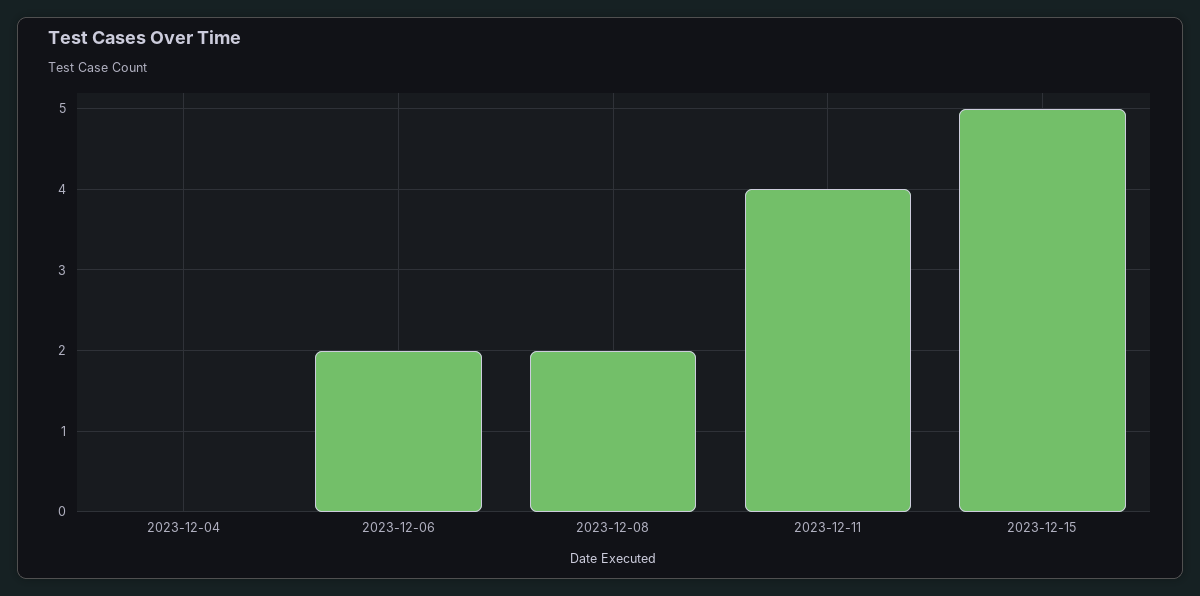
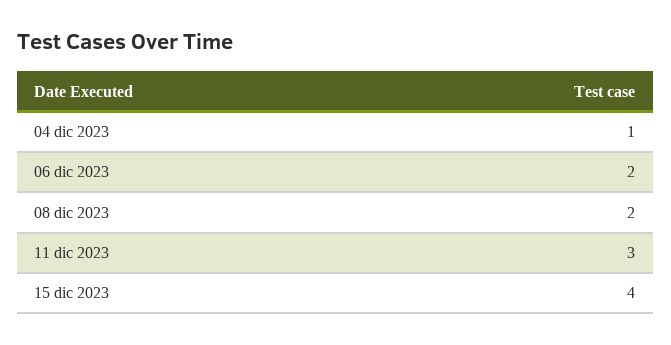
2023-12-04: 0 -> 1
2023-12-11: 4 -> 3
2023-12-15: 5 -> 4

